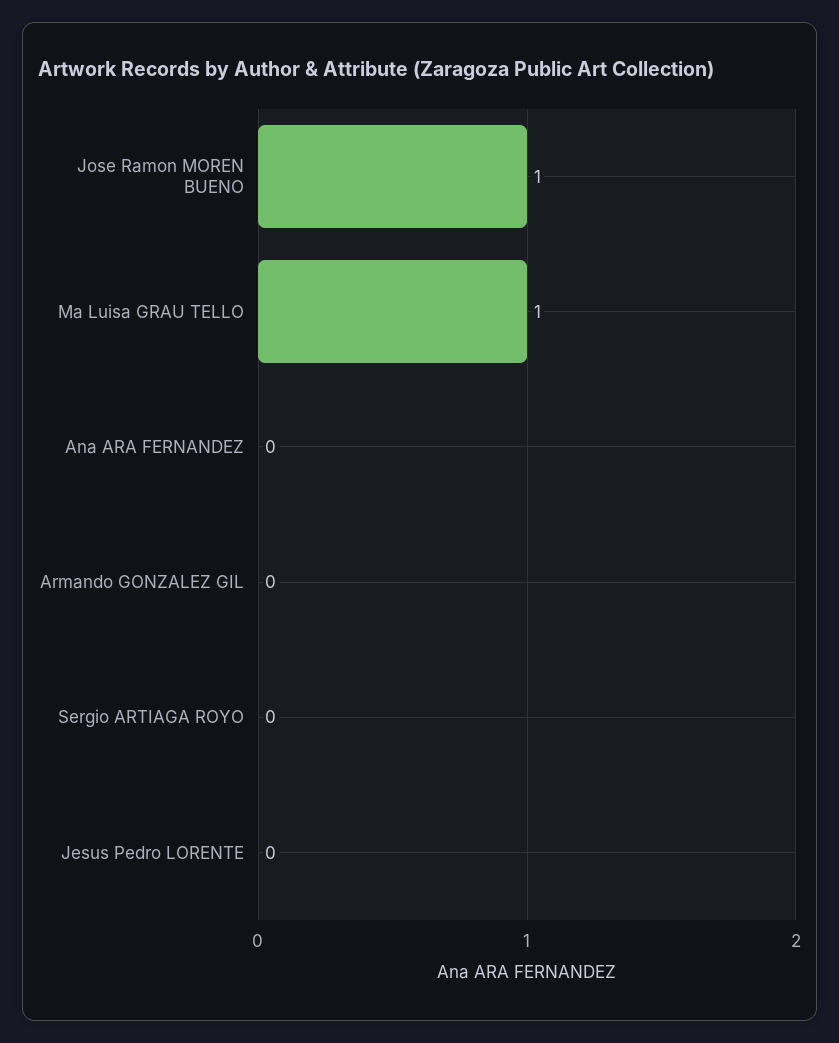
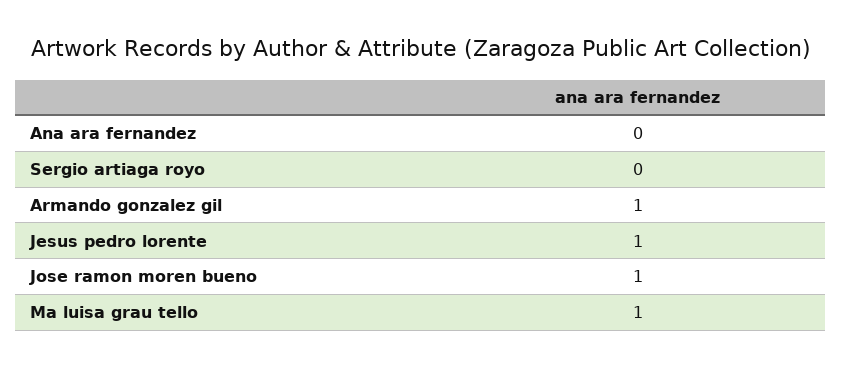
Armando GONZALEZ GIL: 0 -> 1
Jesus Pedro LORENTE: 0 -> 1

